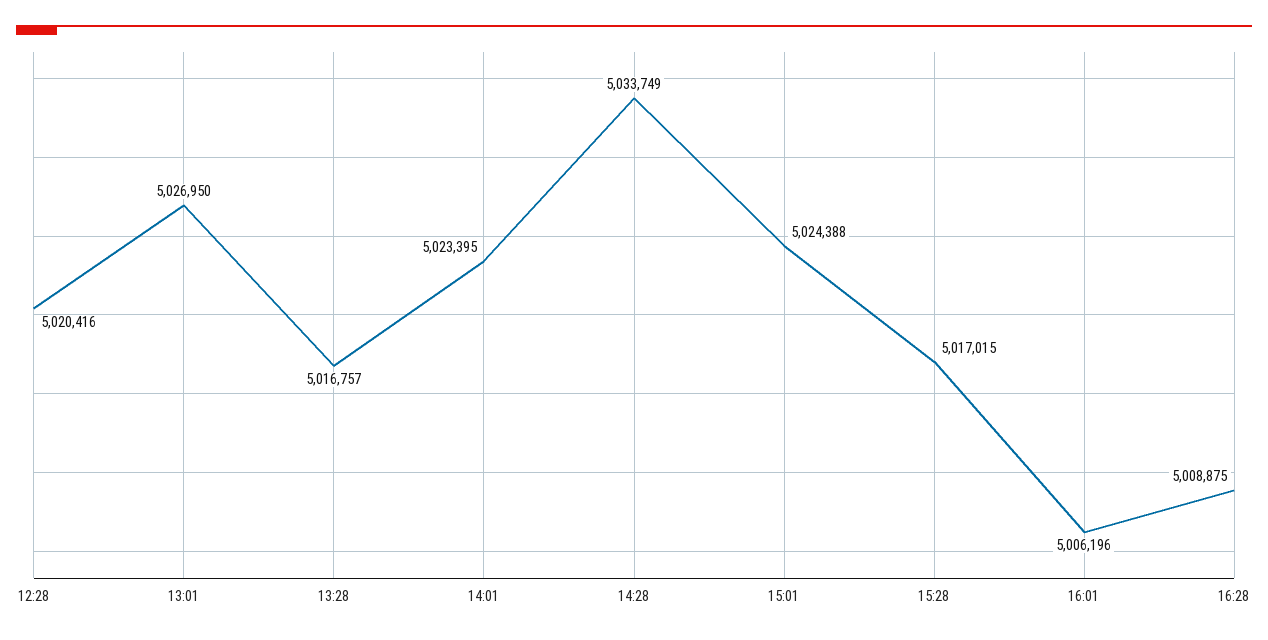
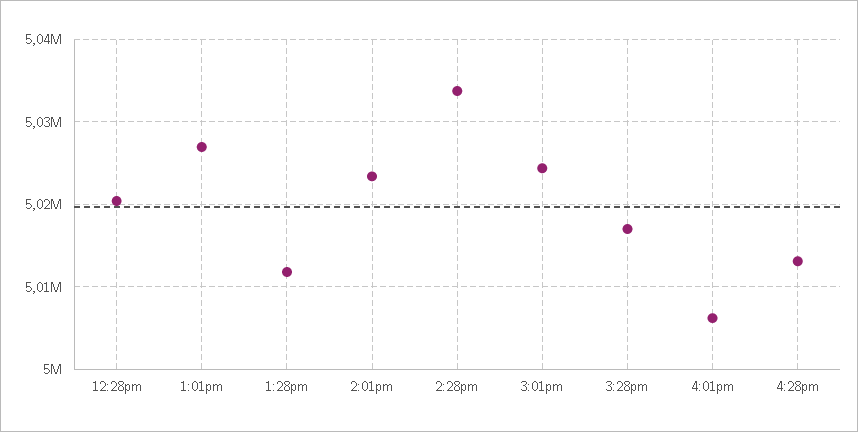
13:28: 5016757 -> 5012000
16:28: 5008875 -> 5013000

